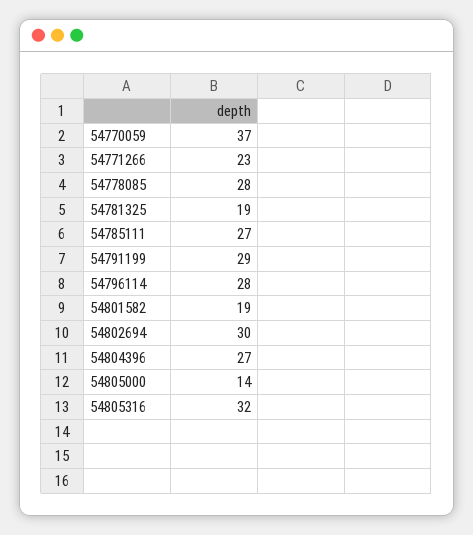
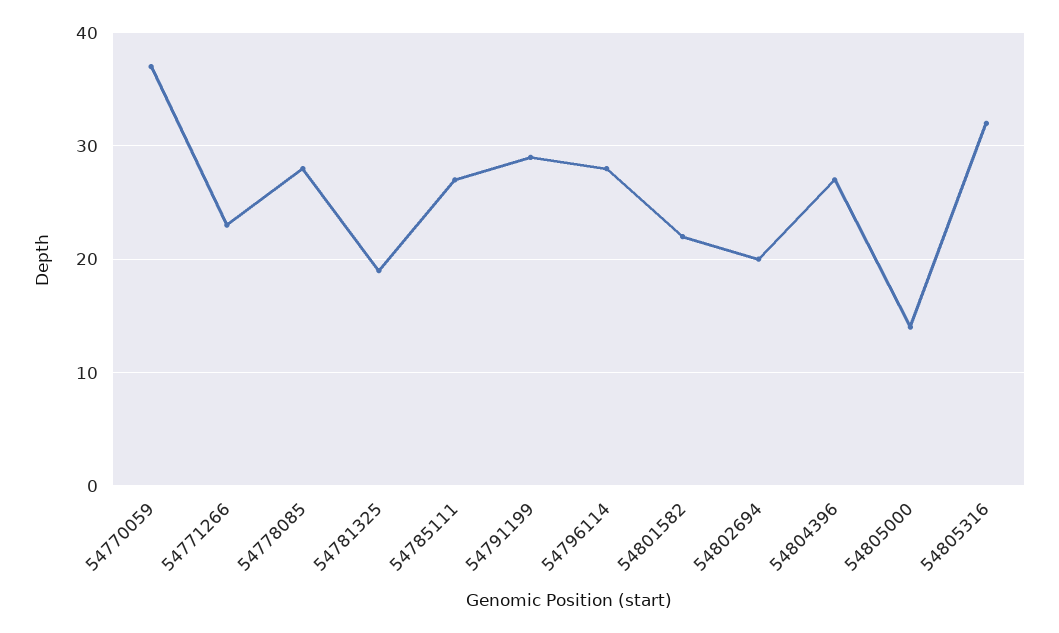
54801582: 19 -> 22
54802694: 30 -> 20

